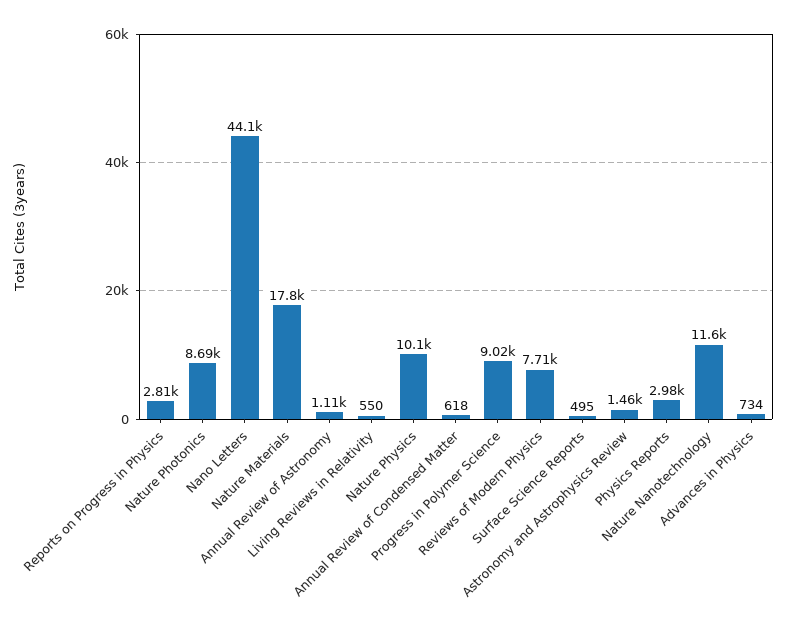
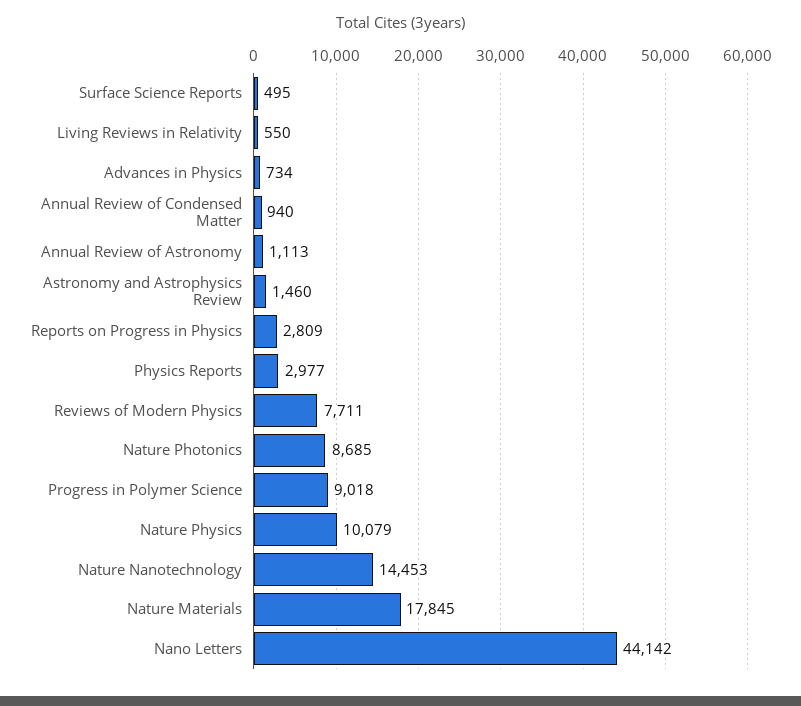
Annual Review of Condensed Matter: 618 -> 940
Nature Nanotechnology: 11600 -> 14453

